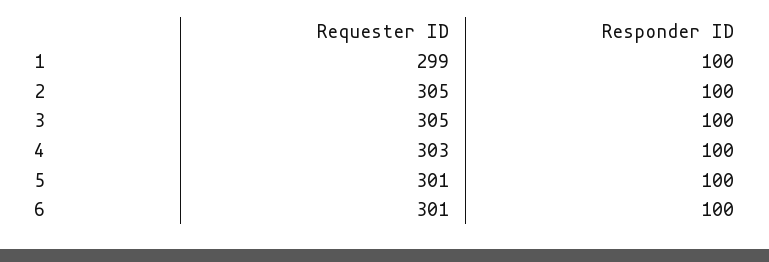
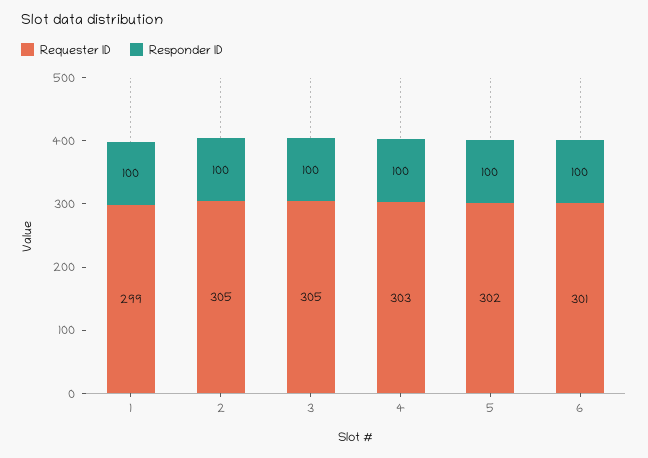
Requester ID, 5: 301 -> 302

